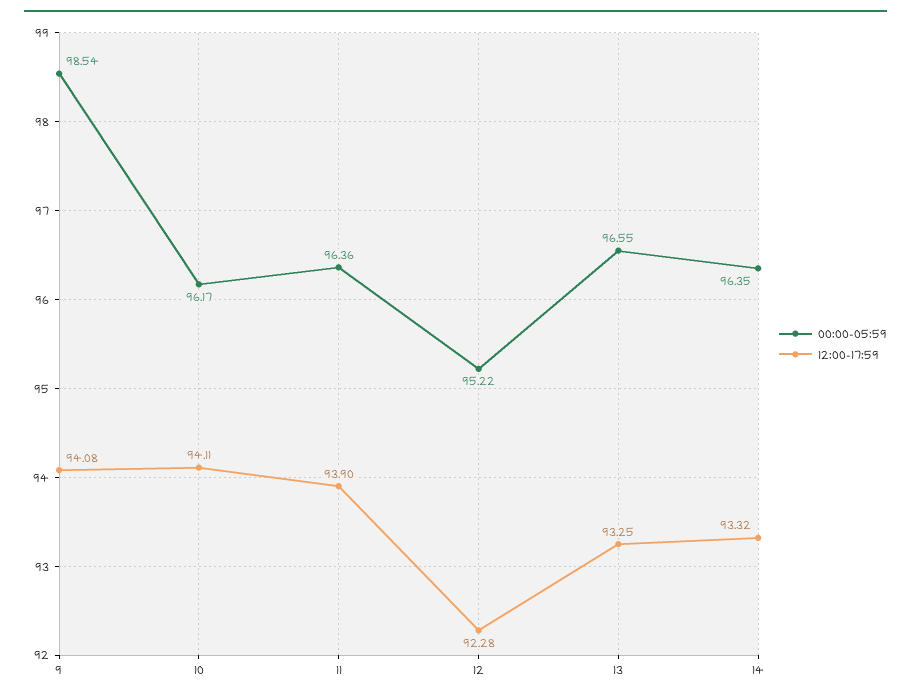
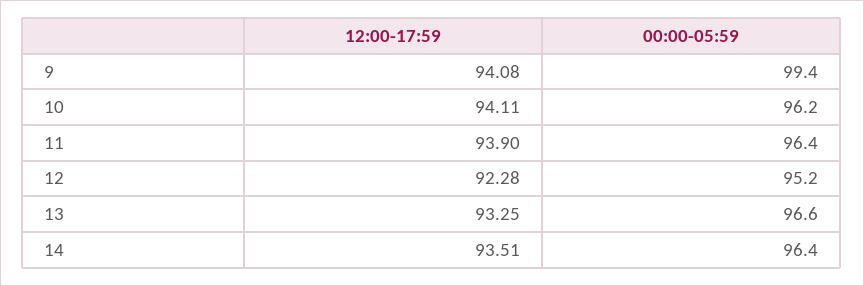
00:00-05:59, 9: 98.54 -> 99.4
12:00-17:59, 14: 93.32 -> 93.51

